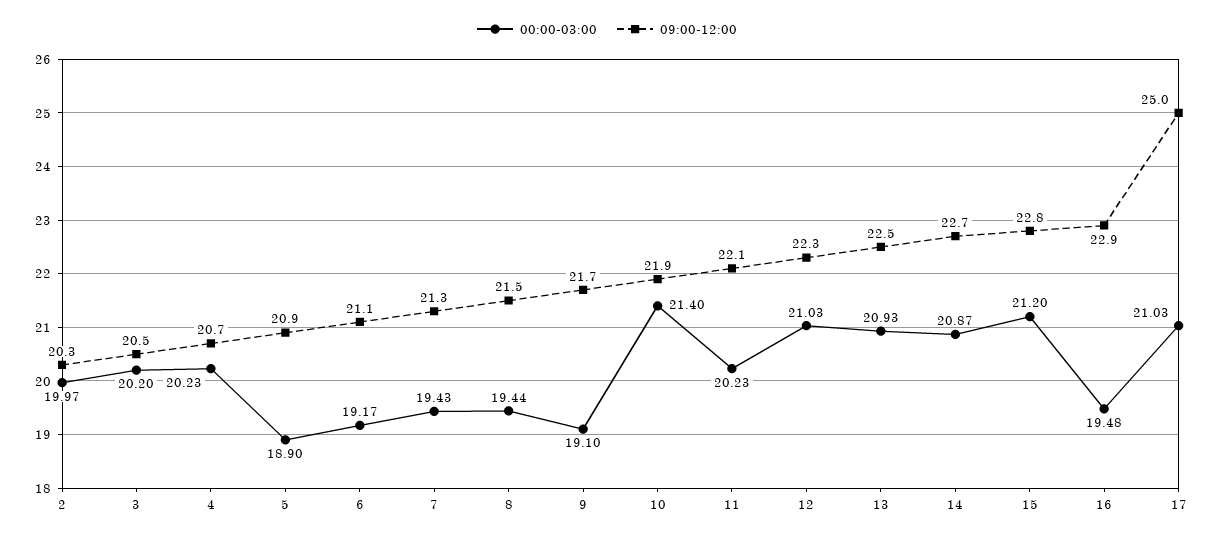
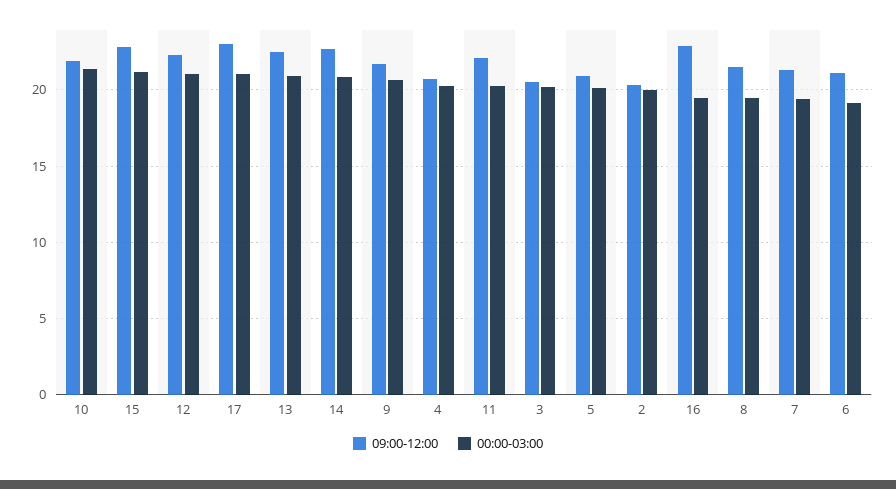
00:00-03:00, 5: 18.9 -> 20
00:00-03:00, 9: 19.1 -> 20.5
09:00-12:00, 17: 25 -> 23

